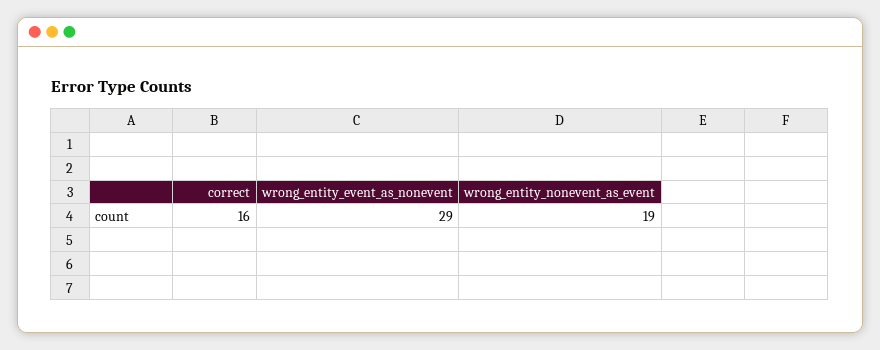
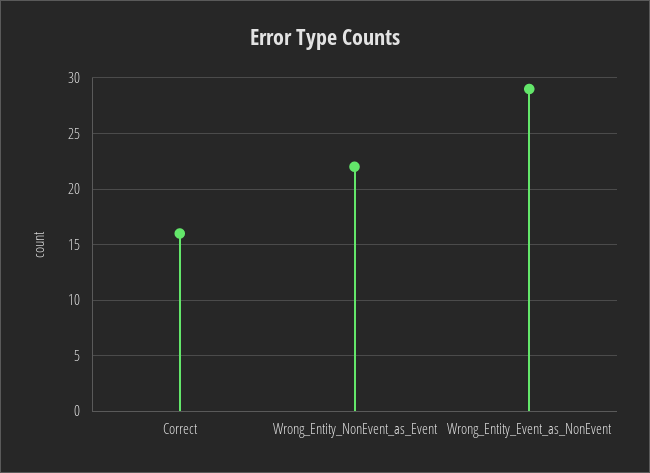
wrong_entity_nonevent_as_event: 19 -> 22

